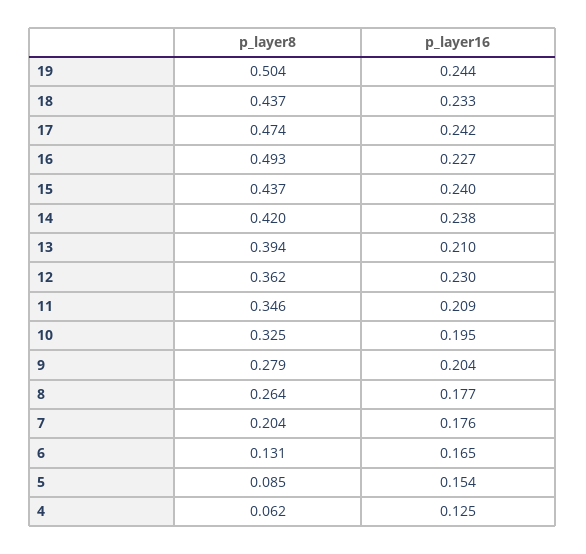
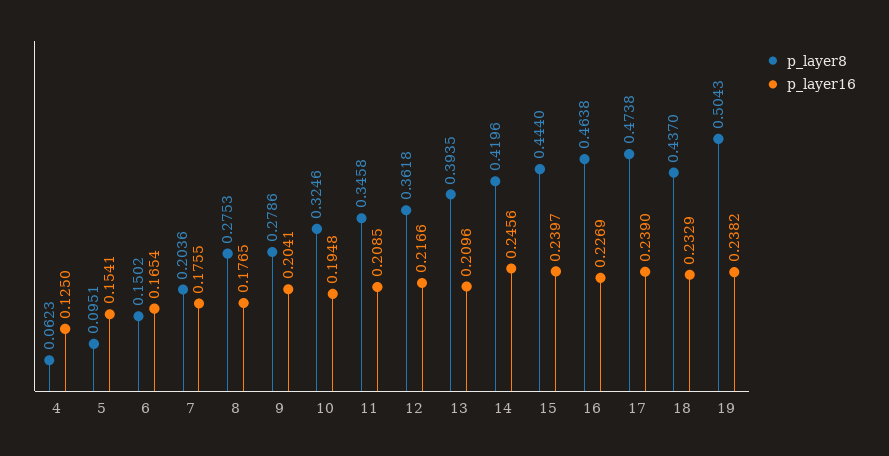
p_layer16, 19: 0.244 -> 0.2382
p_layer16, 17: 0.242 -> 0.239
p_layer8, 16: 0.493 -> 0.4638
p_layer8, 15: 0.437 -> 0.444
p_layer16, 14: 0.238 -> 0.2456
p_layer16, 12: 0.23 -> 0.2166
p_layer8, 8: 0.264 -> 0.2753
p_layer8, 6: 0.131 -> 0.1502
p_layer8, 5: 0.085 -> 0.0951

